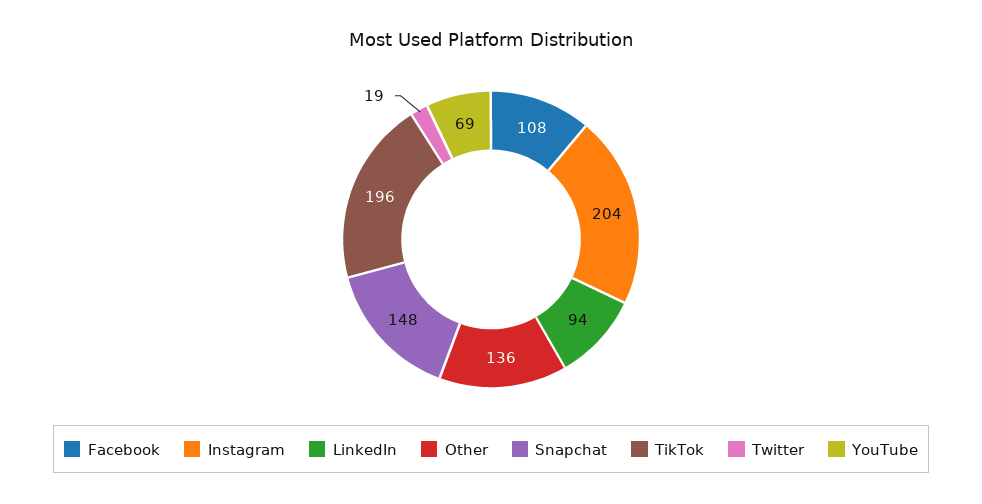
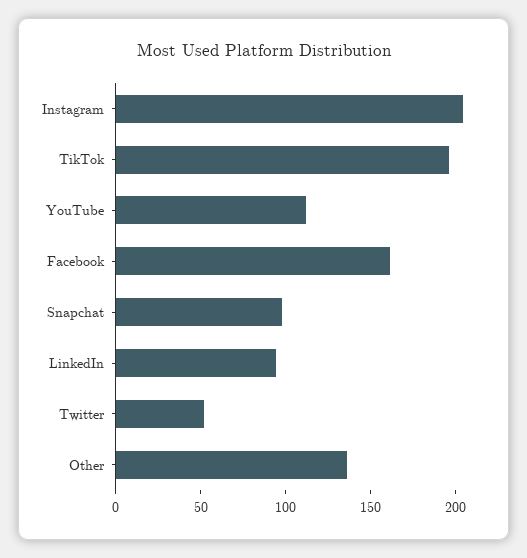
Facebook: 108 -> 160
Snapchat: 148 -> 100
Twitter: 19 -> 50
YouTube: 69 -> 110

